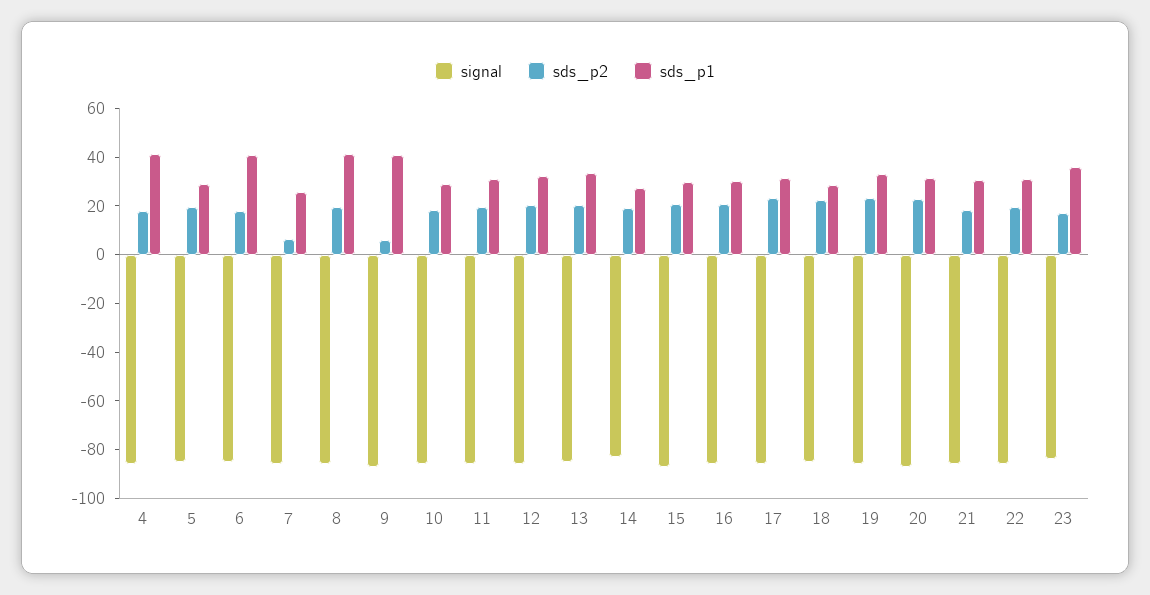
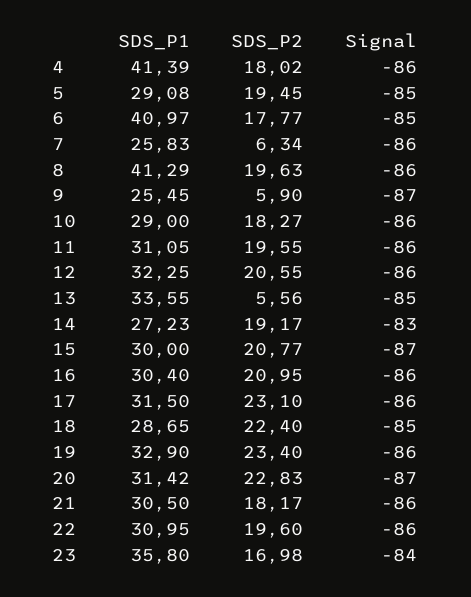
sds_p1, 9: 40 -> 25.45
sds_p2, 13: 20 -> 5.56

